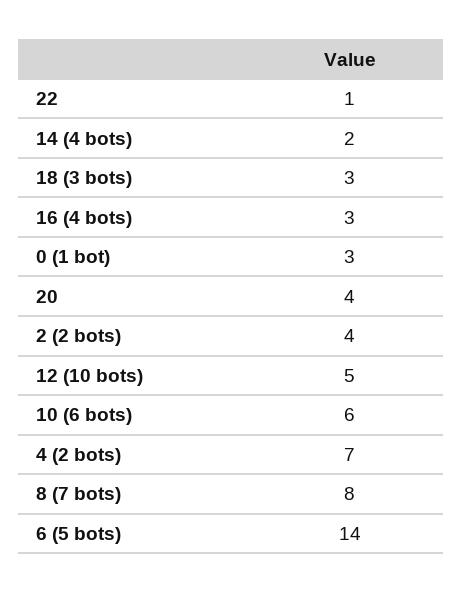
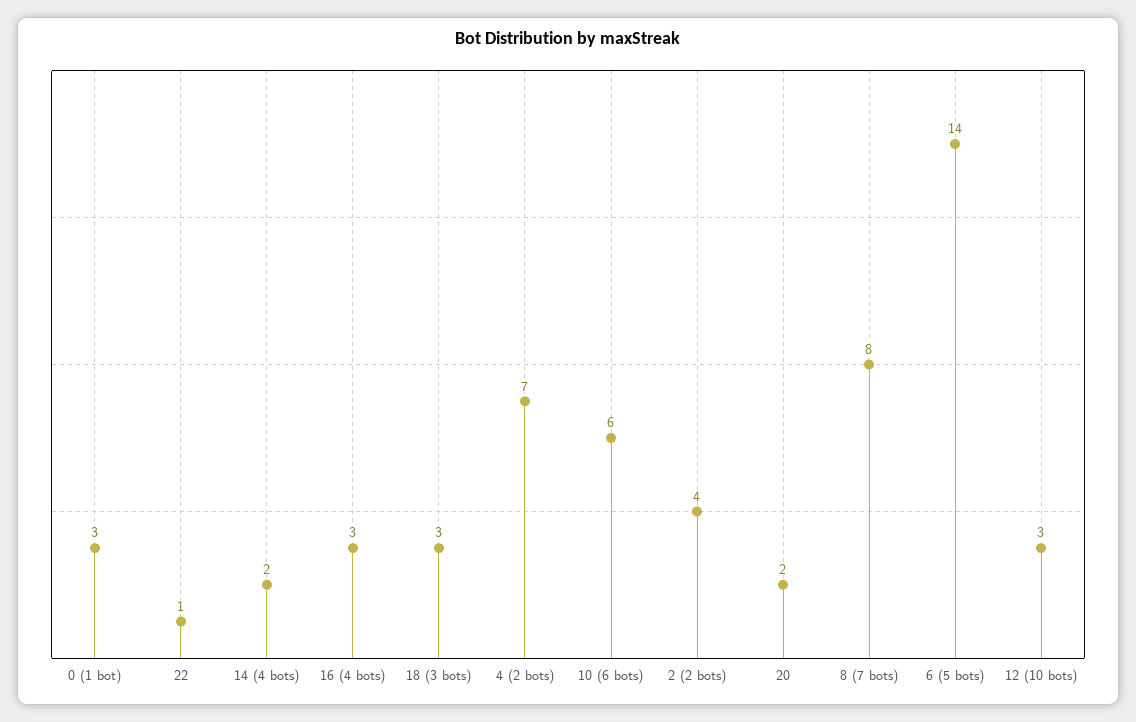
20: 4 -> 2
12 (10 bots): 5 -> 3

